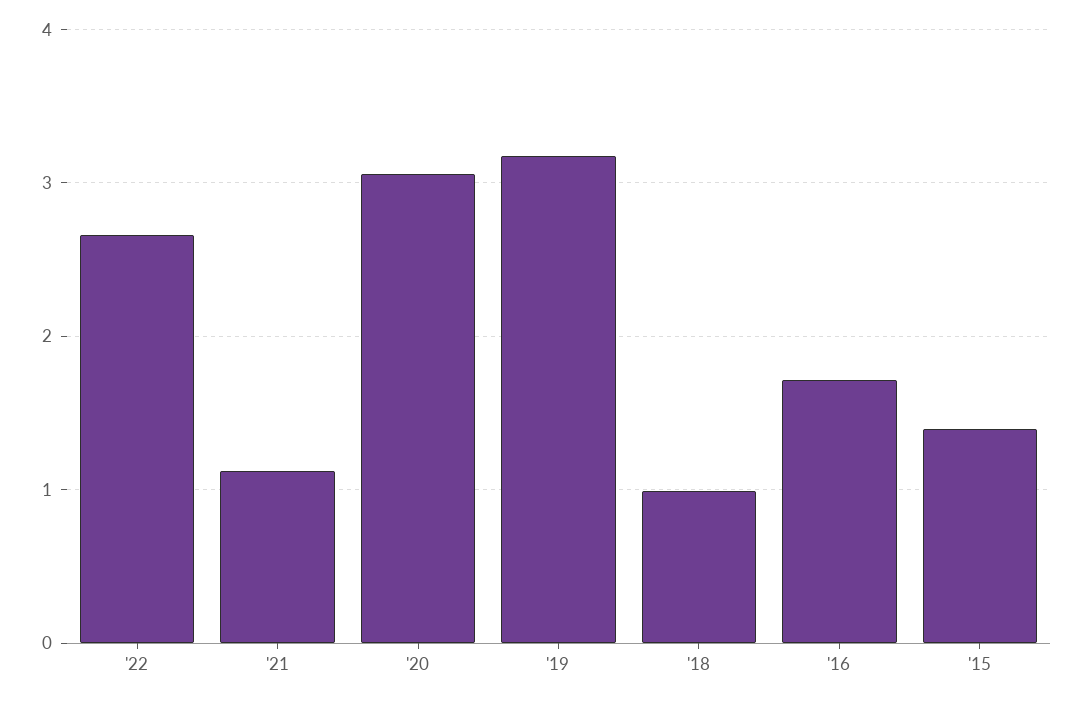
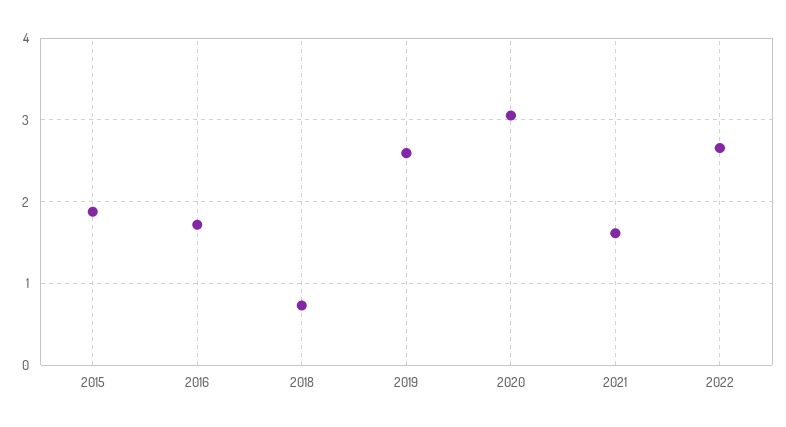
'21: 1.1 -> 1.6
'19: 3.2 -> 2.6
'18: 1 -> 0.7
'15: 1.4 -> 1.9

